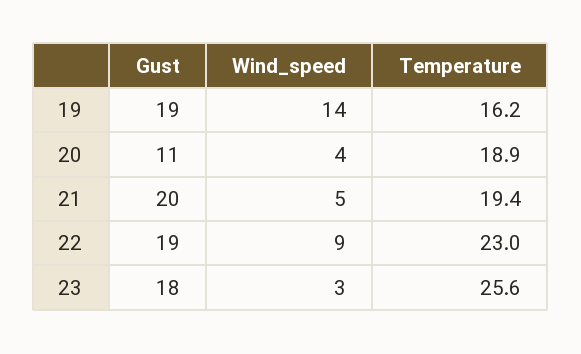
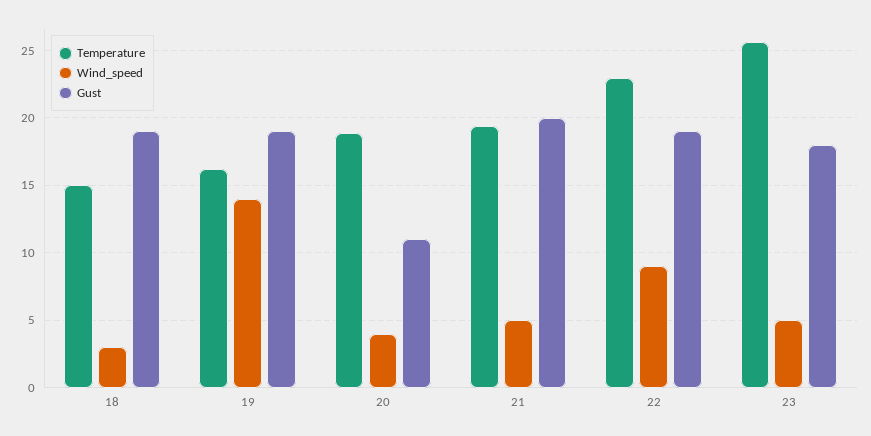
Wind_speed, 23: 3 -> 5
Temperature, 18: none -> 15
Wind_speed, 18: none -> 3
Gust, 18: none -> 19

